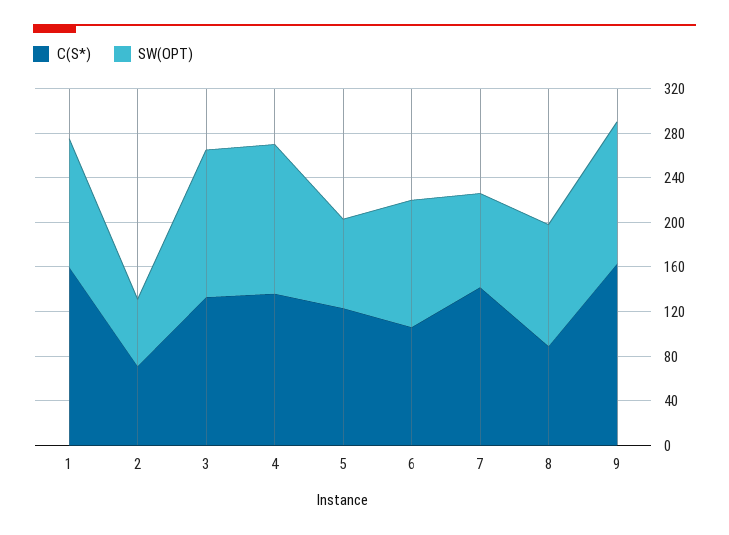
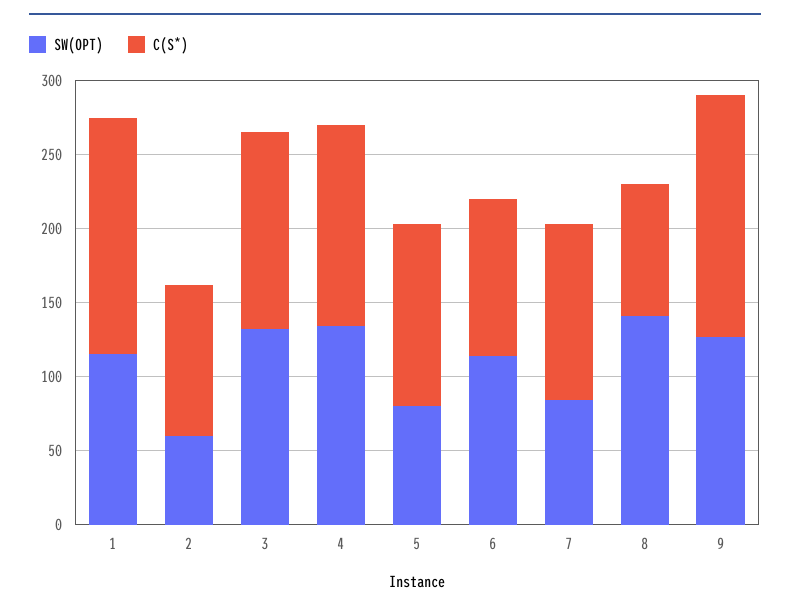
C(S*), 2: 70 -> 100
C(S*), 7: 140 -> 120
SW(OPT), 8: 110 -> 140

